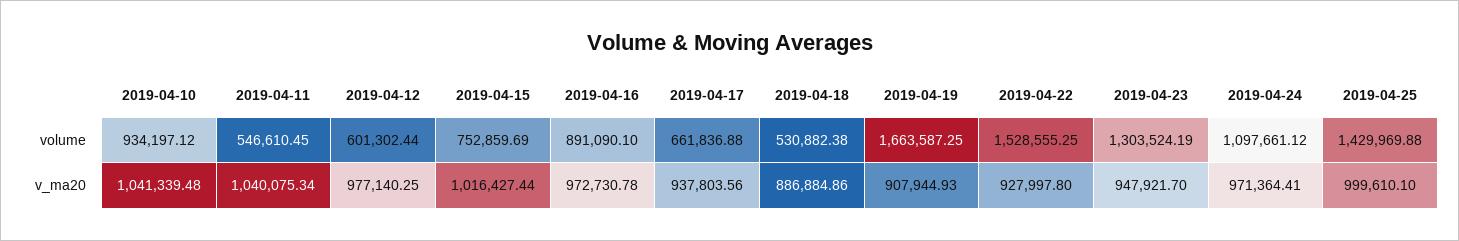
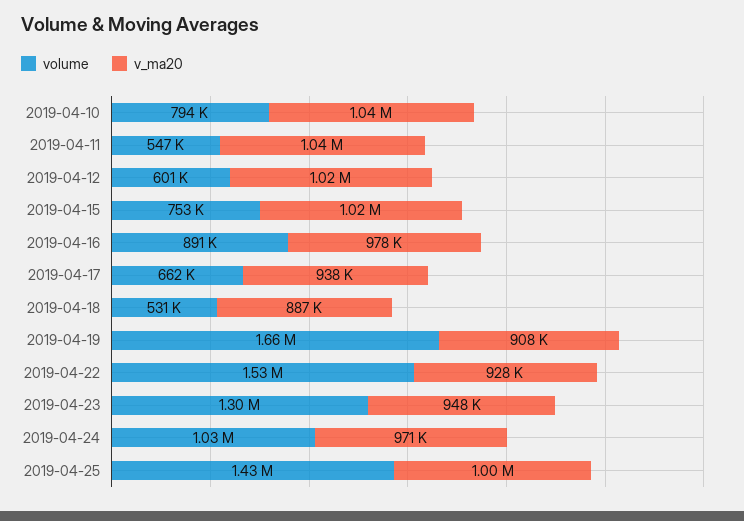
volume, 2019-04-10: 934197.12 -> 794000
volume, 2019-04-24: 1097661.12 -> 1030000
v_ma20, 2019-04-12: 977140.25 -> 1020000
v_ma20, 2019-04-16: 972730.78 -> 978000

